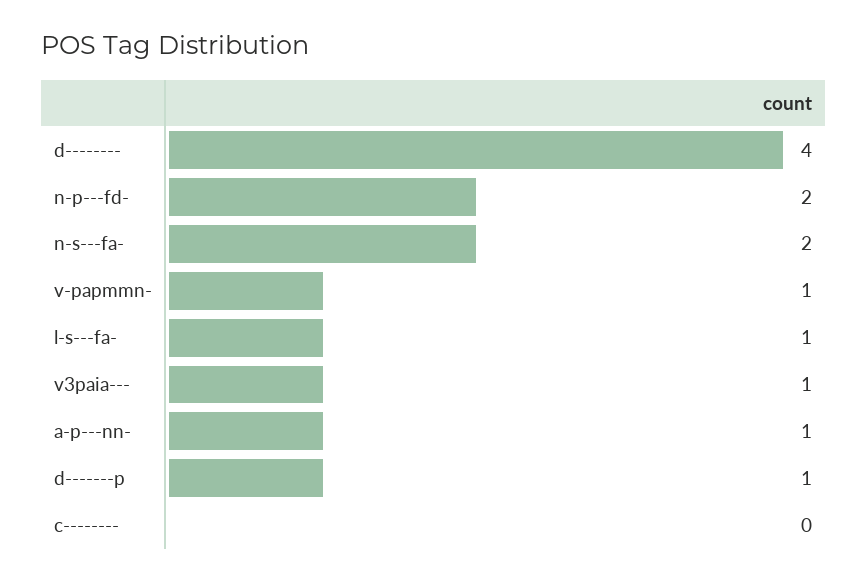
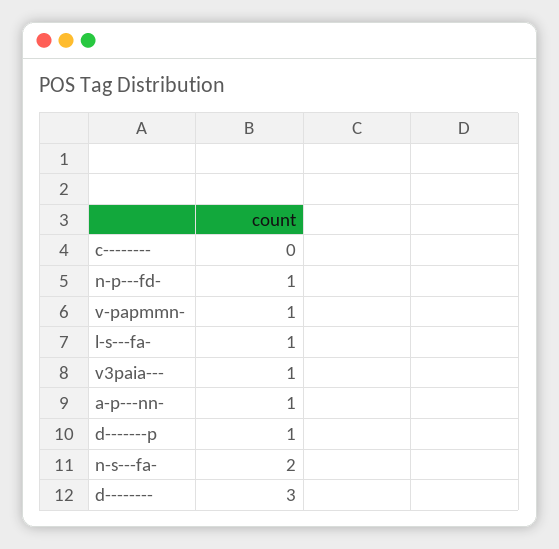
d--------: 4 -> 3
n-p---fd-: 2 -> 1

